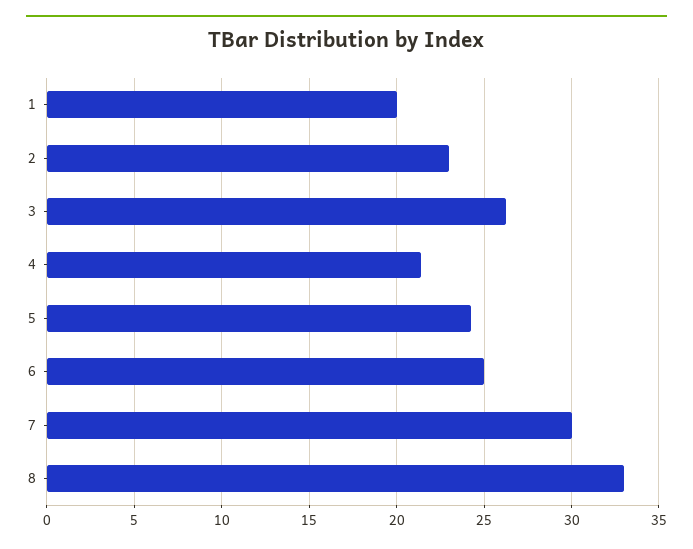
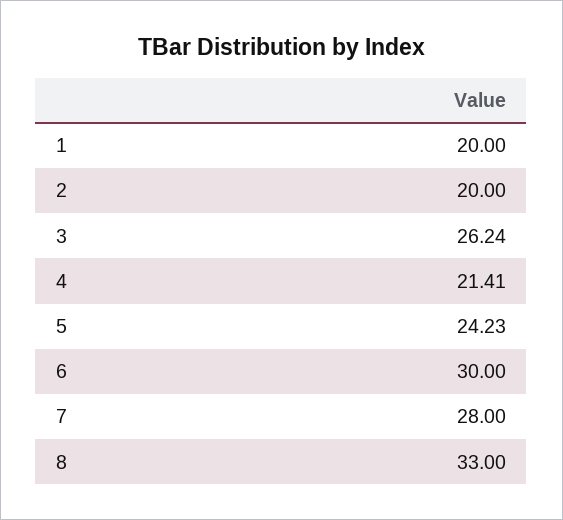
2: 23 -> 20
6: 25 -> 30
7: 30 -> 28

